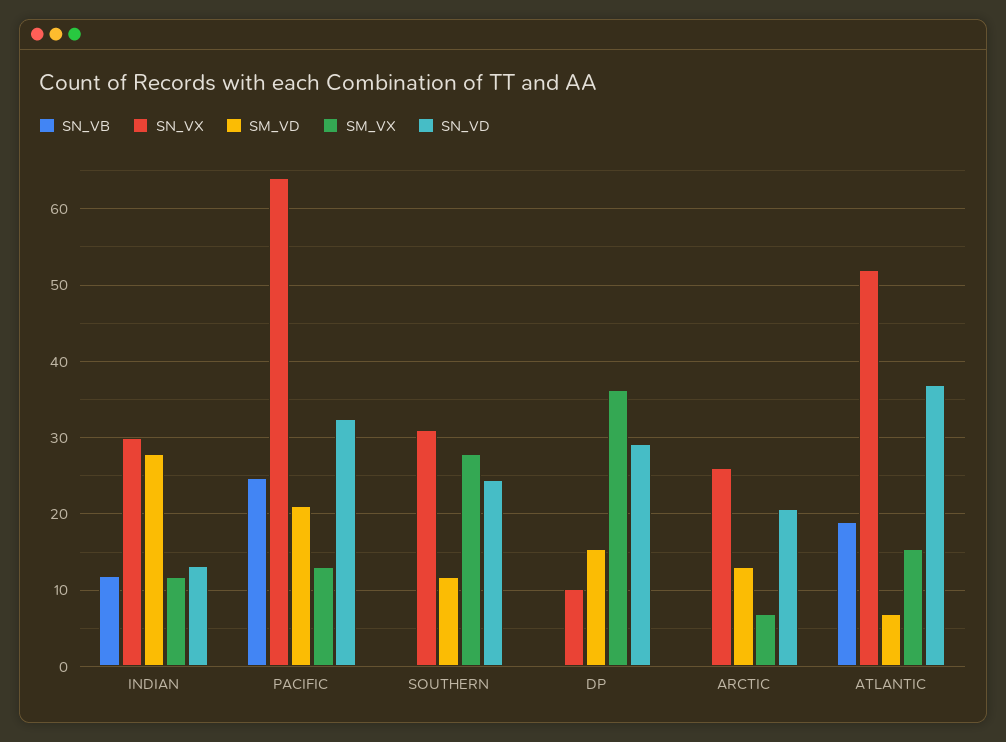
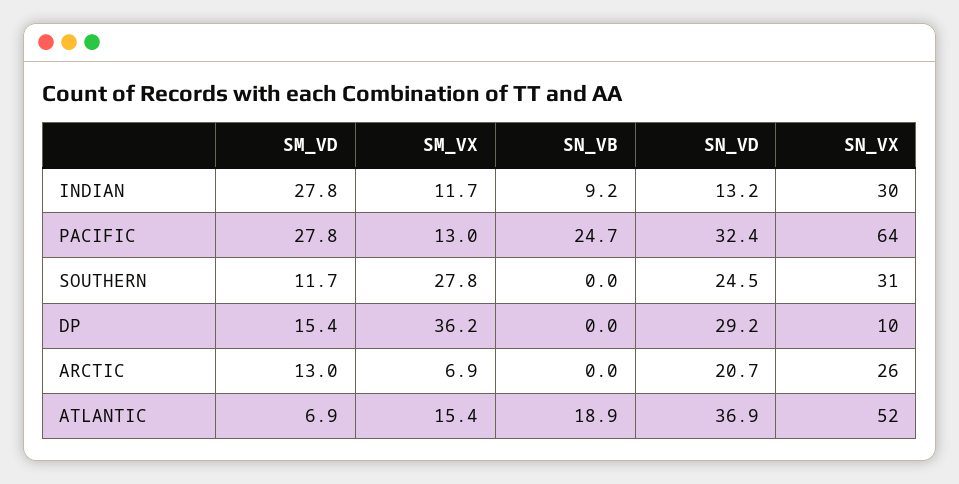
SN_VB, INDIAN: 12 -> 9.2
SM_VD, PACIFIC: 21 -> 27.8

